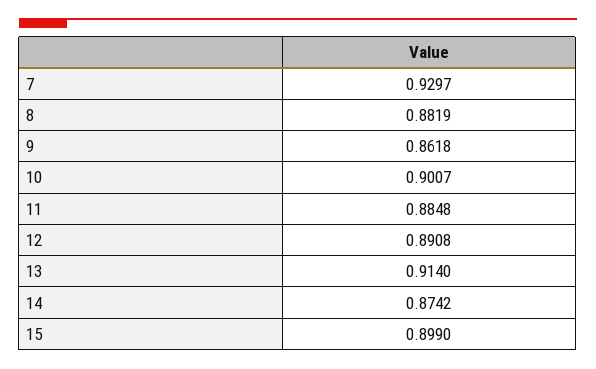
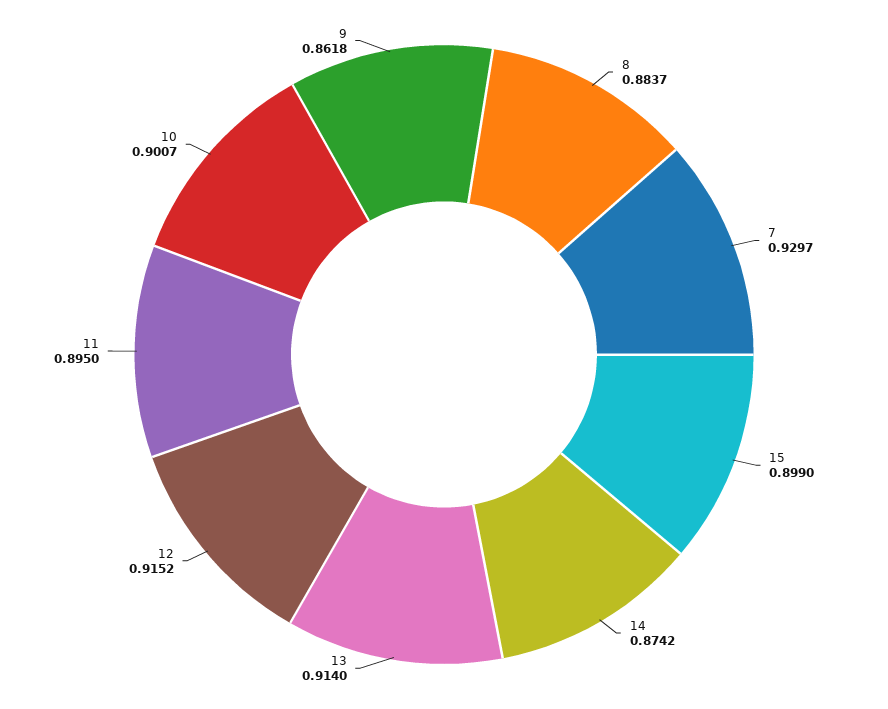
8: 0.8819 -> 0.8837
11: 0.8848 -> 0.895
12: 0.8908 -> 0.9152

